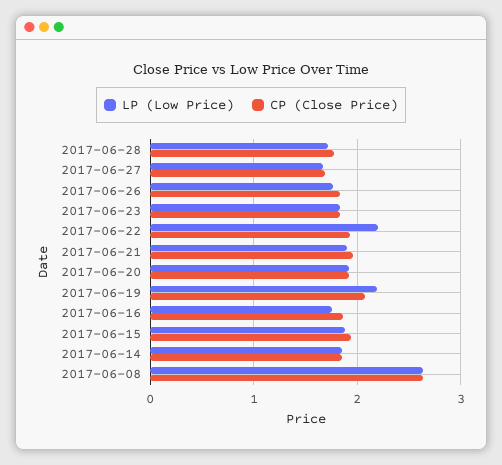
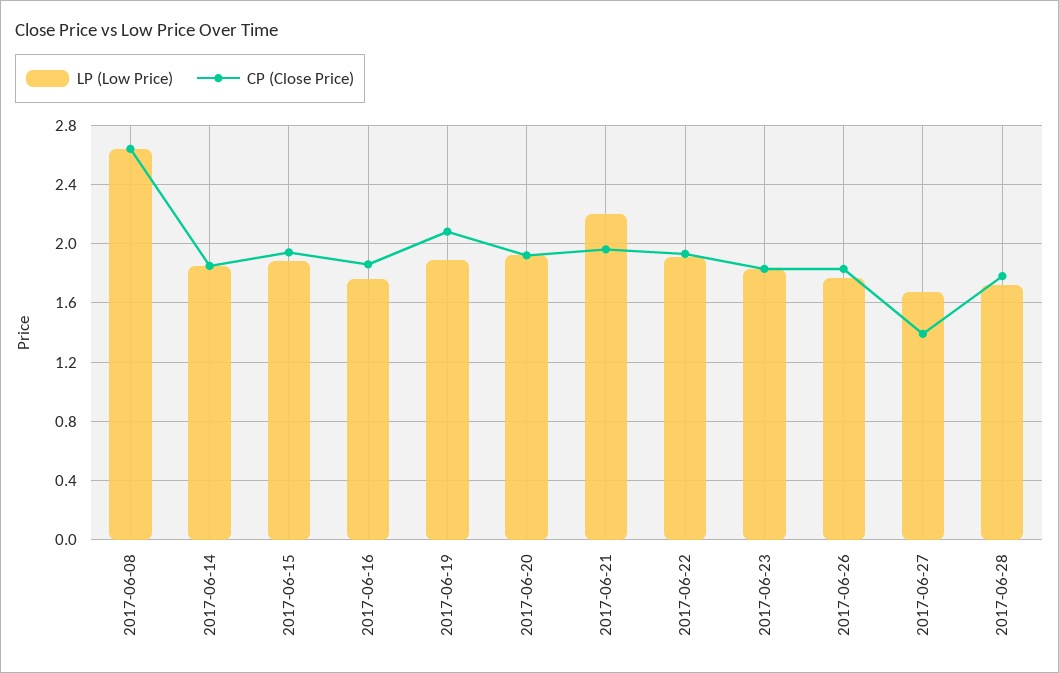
CP (Close Price), 2017-06-27: 1.7 -> 1.4
LP (Low Price), 2017-06-22: 2.2 -> 1.9
LP (Low Price), 2017-06-21: 1.9 -> 2.2
LP (Low Price), 2017-06-19: 2.2 -> 1.9

